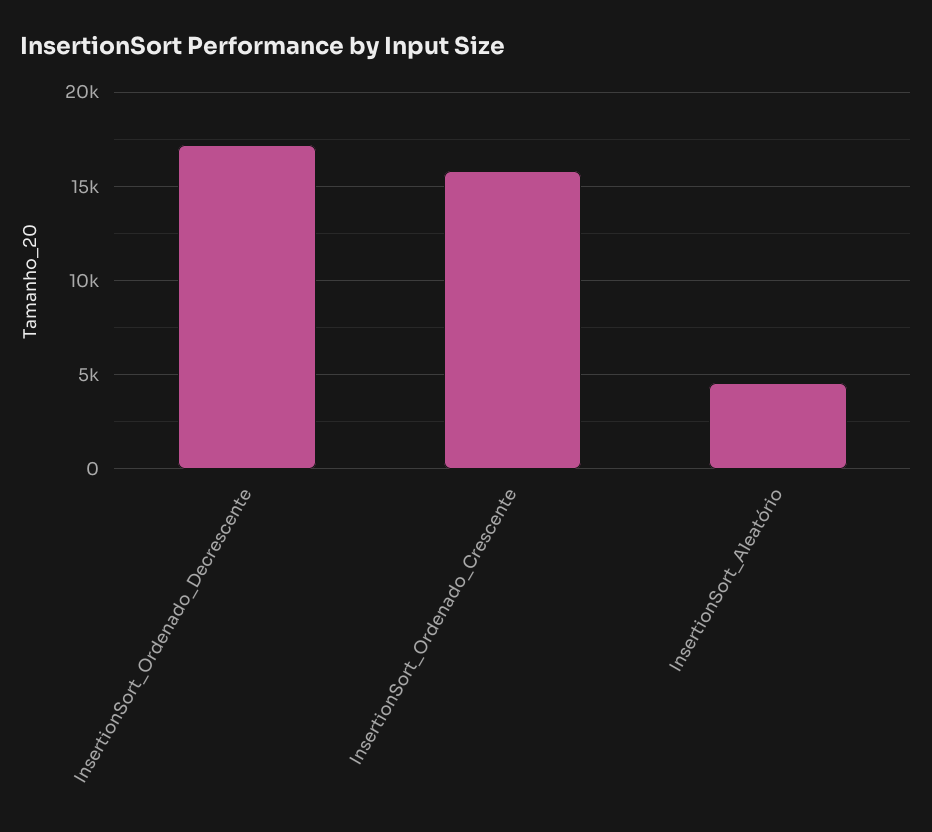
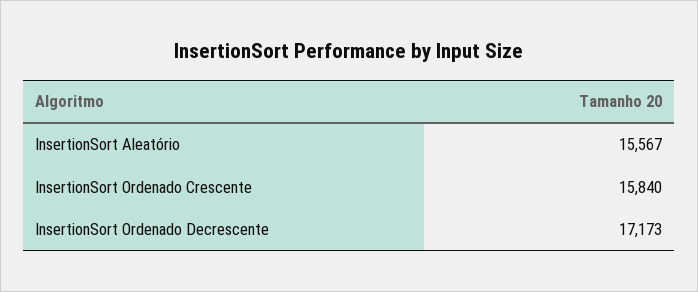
InsertionSort_Aleatório: 4500 -> 15567

